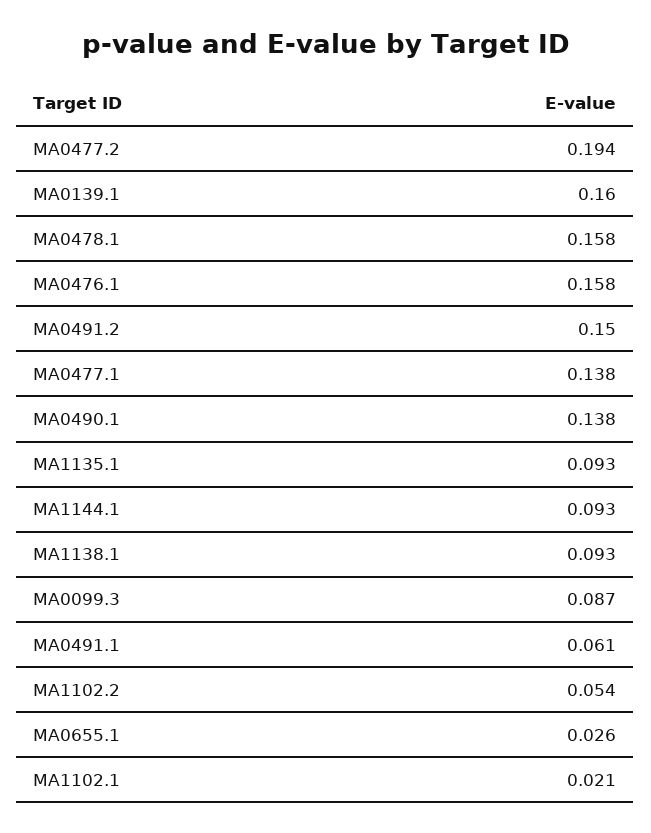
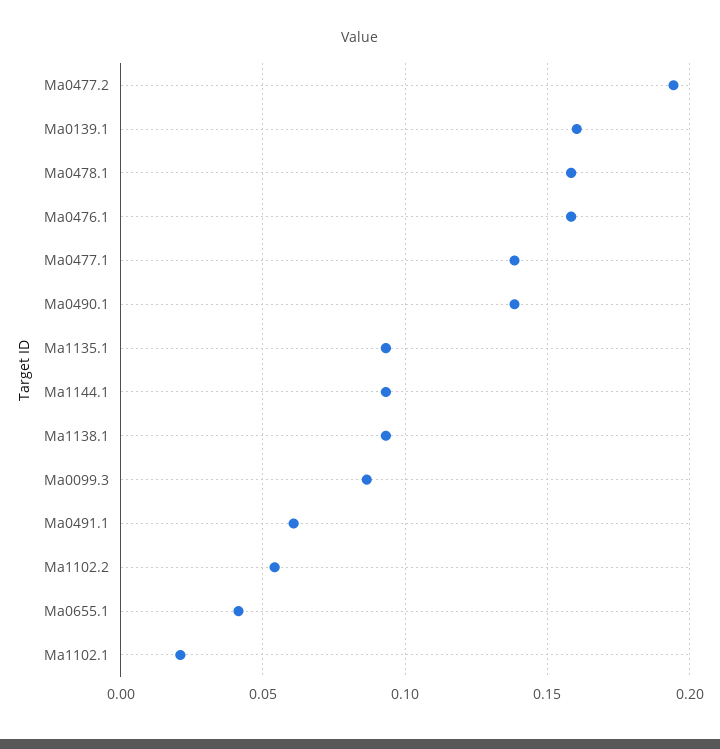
MA0491.2: 0.15 -> none
MA0655.1: 0.026 -> 0.04

